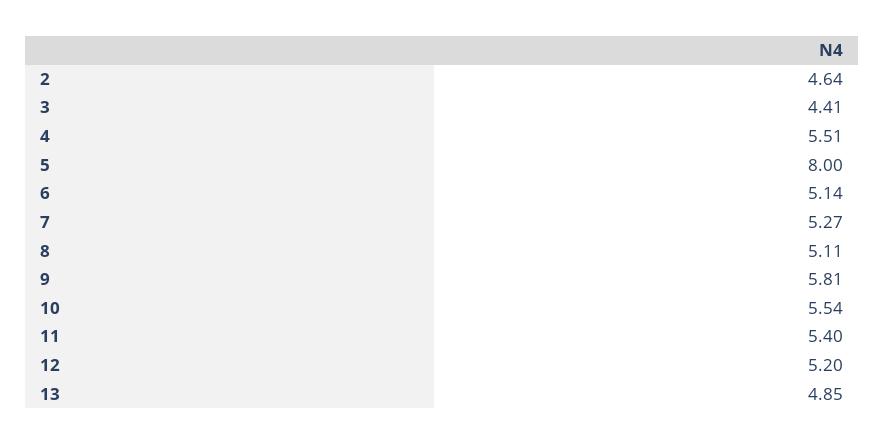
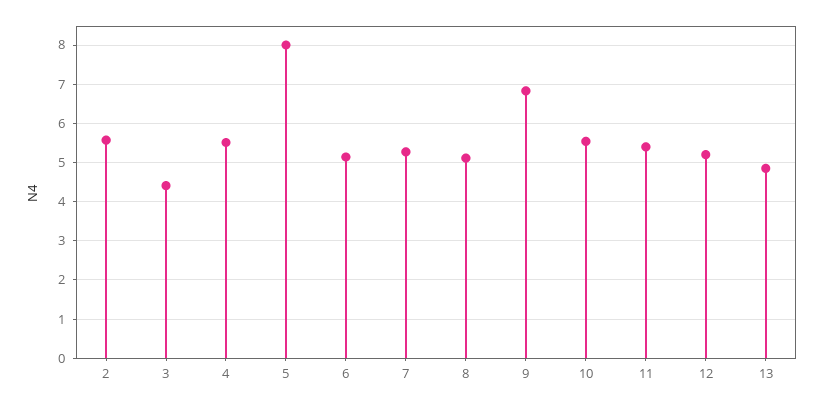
2: 4.64 -> 5.6
9: 5.81 -> 6.8

